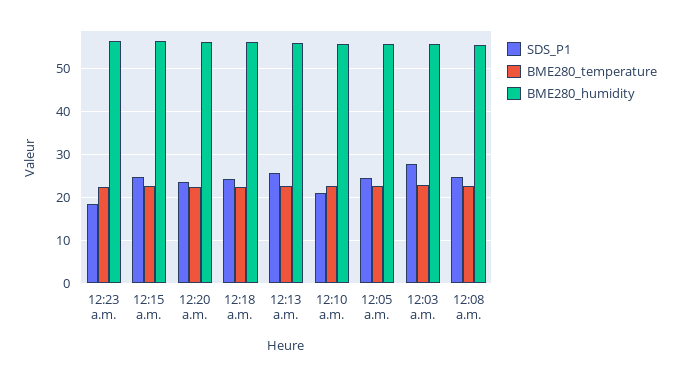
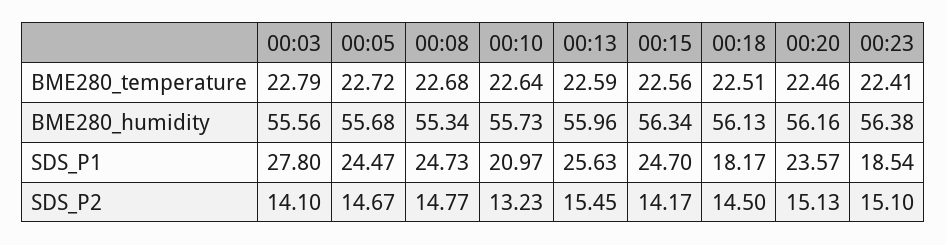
SDS_P1, 12:18 a.m.: 24 -> 18.17
SDS_P2, 12:03 a.m.: none -> 14.1
SDS_P2, 12:05 a.m.: none -> 14.67
SDS_P2, 12:08 a.m.: none -> 14.77
SDS_P2, 12:10 a.m.: none -> 13.23
SDS_P2, 12:13 a.m.: none -> 15.45
SDS_P2, 12:15 a.m.: none -> 14.17
SDS_P2, 12:18 a.m.: none -> 14.5
SDS_P2, 12:20 a.m.: none -> 15.13
SDS_P2, 12:23 a.m.: none -> 15.1

